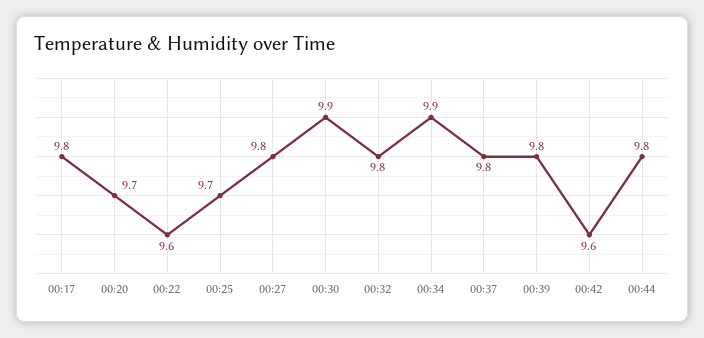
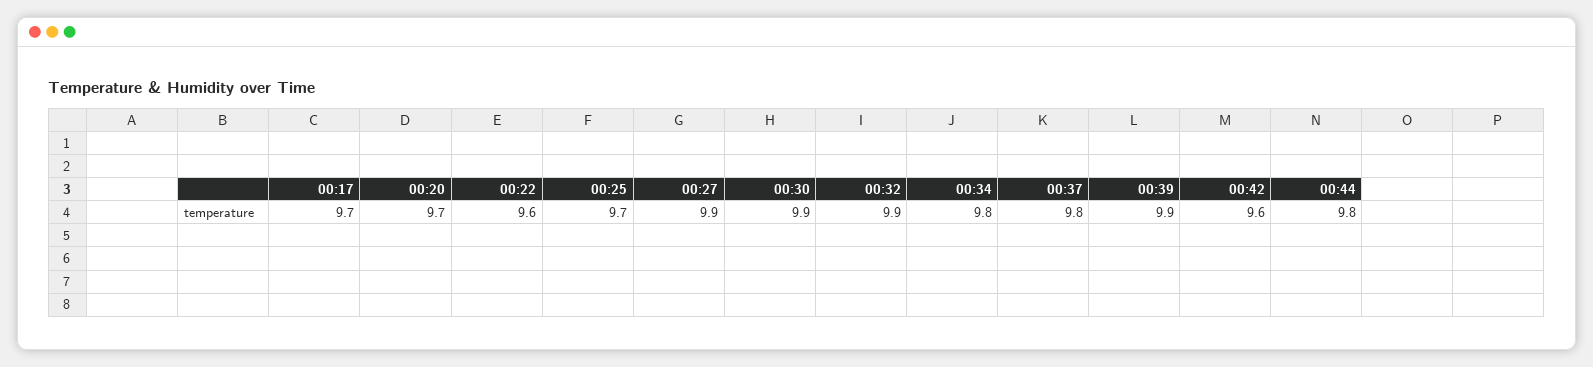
00:17: 9.8 -> 9.7
00:27: 9.8 -> 9.9
00:32: 9.8 -> 9.9
00:34: 9.9 -> 9.8
00:39: 9.8 -> 9.9

